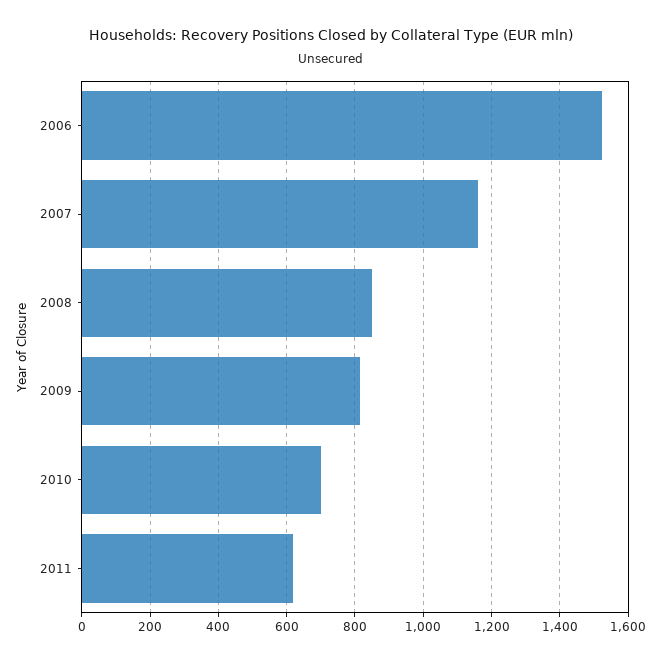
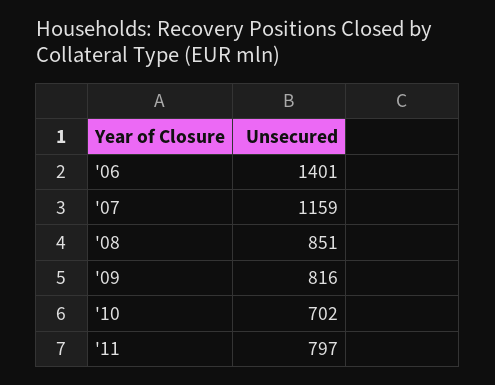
2006: 1520 -> 1401
2011: 620 -> 797

